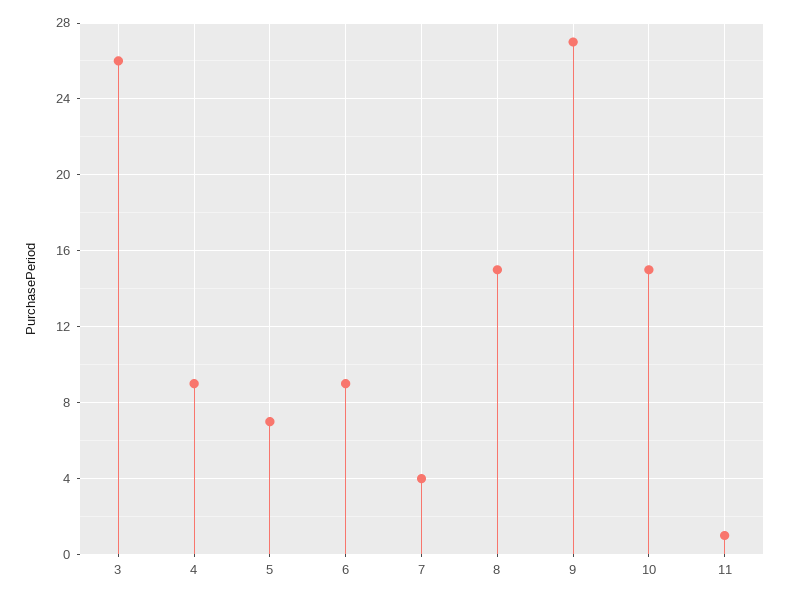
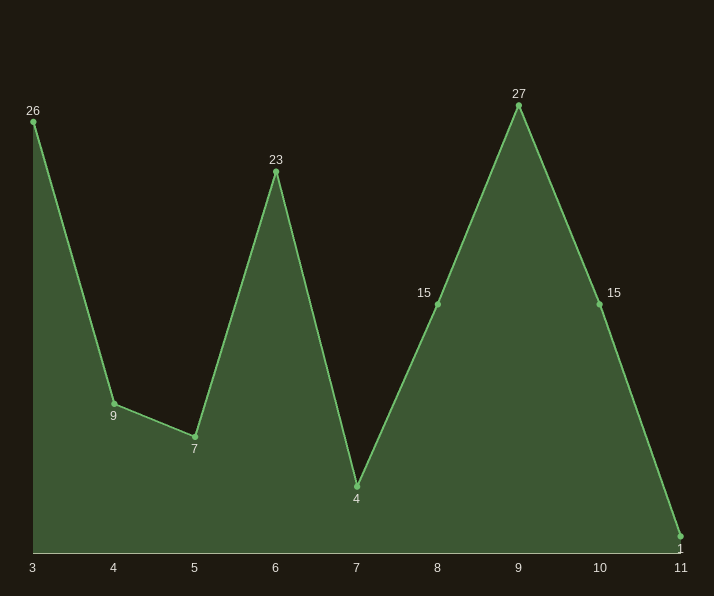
6: 9 -> 23

